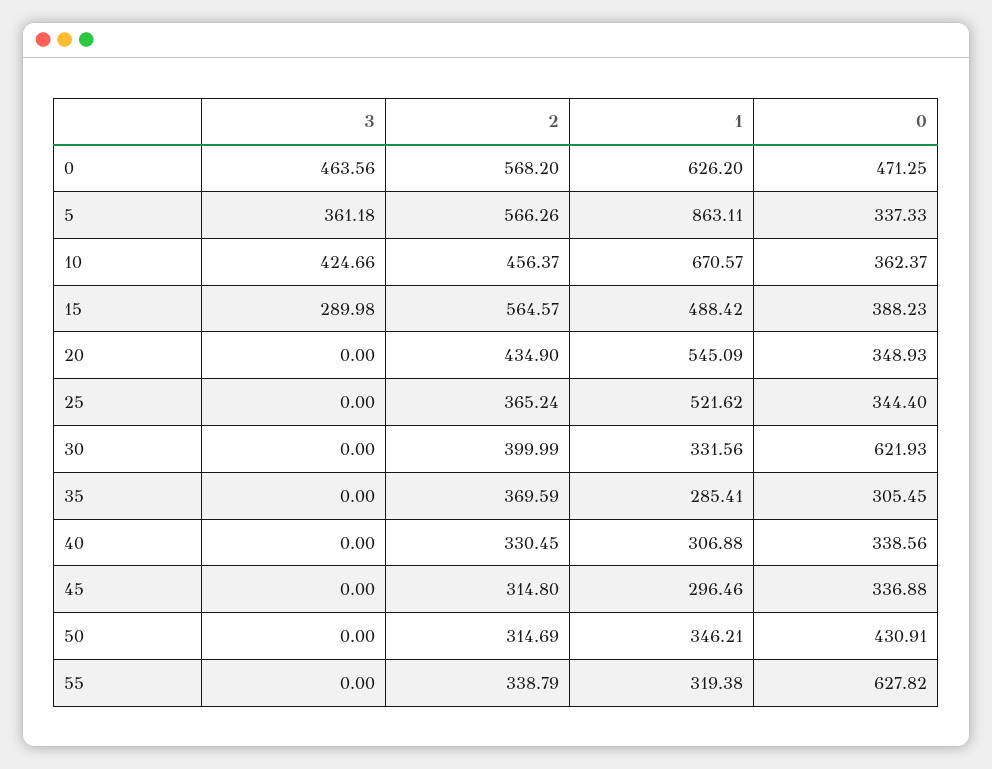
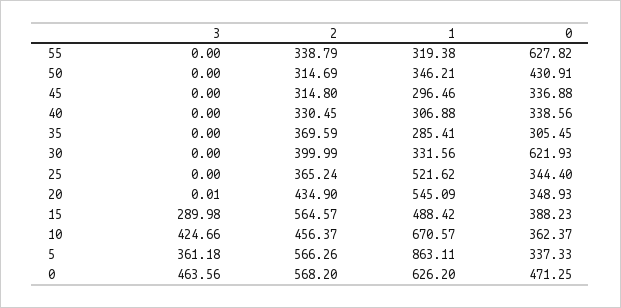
3, 20: 0 -> 0.01

